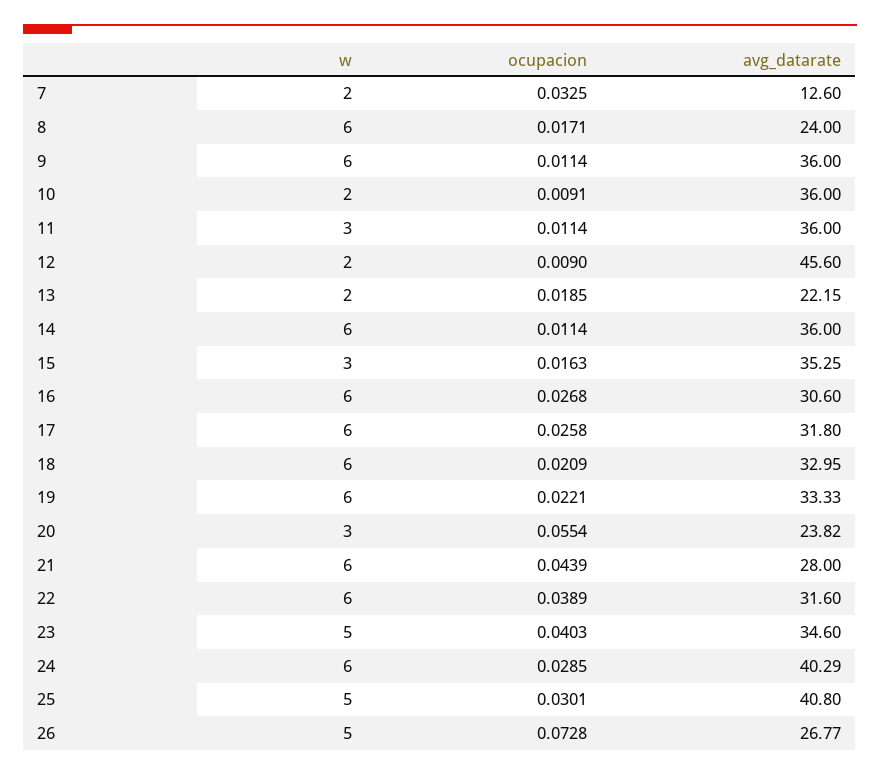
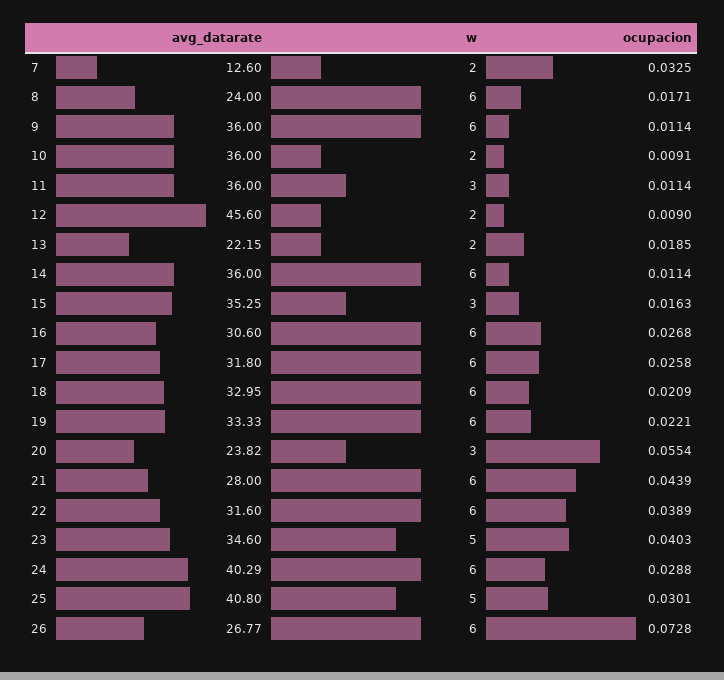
ocupacion, 24: 0.0285 -> 0.0288
w, 26: 5 -> 6

